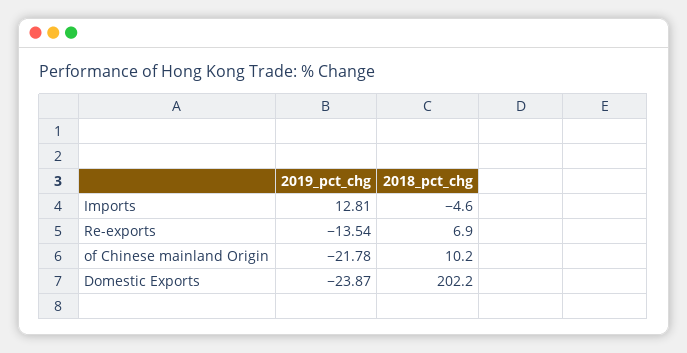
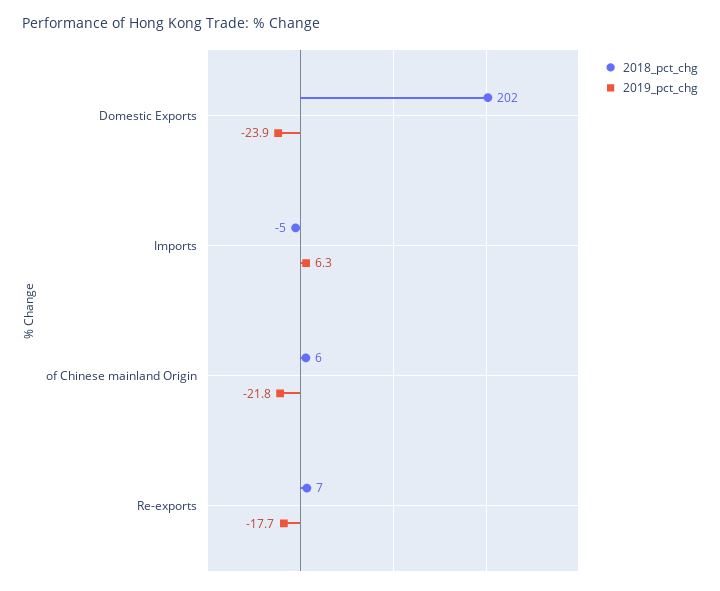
2019_pct_chg, Imports: 12.81 -> 6.3
2019_pct_chg, Re-exports: -13.54 -> -17.7
2018_pct_chg, of Chinese mainland Origin: 10.2 -> 6

